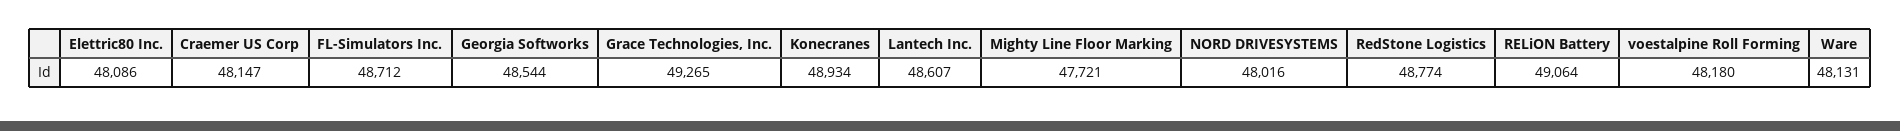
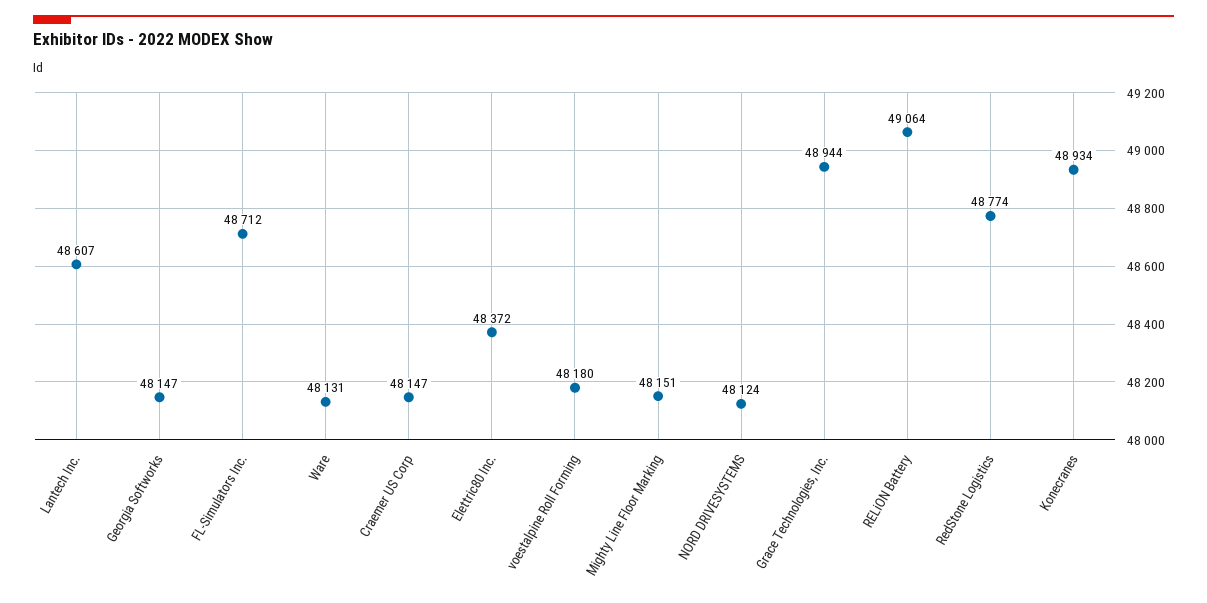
Elettric80 Inc.: 48086 -> 48372
Georgia Softworks: 48544 -> 48147
Grace Technologies, Inc.: 49265 -> 48944
Mighty Line Floor Marking: 47721 -> 48151
NORD DRIVESYSTEMS: 48016 -> 48124

